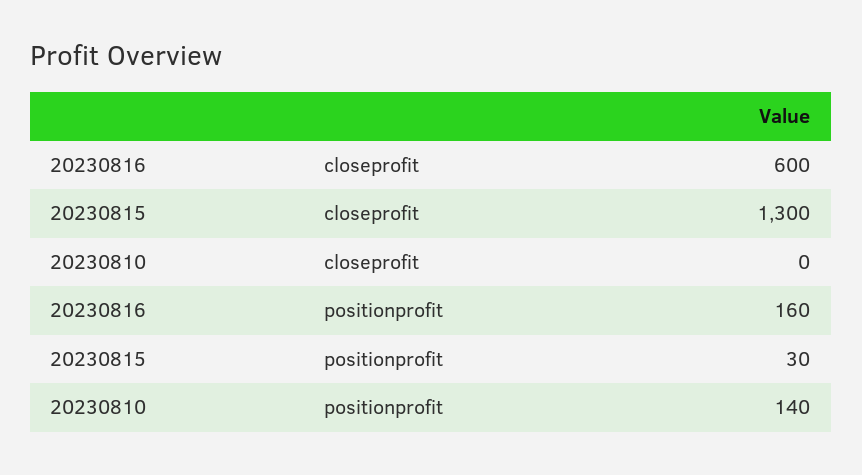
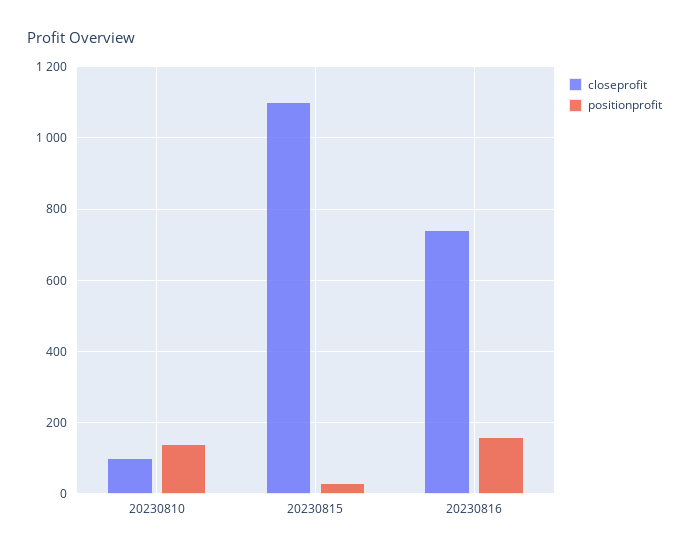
closeprofit, 20230816: 600 -> 740
closeprofit, 20230815: 1300 -> 1100
closeprofit, 20230810: 0 -> 100

